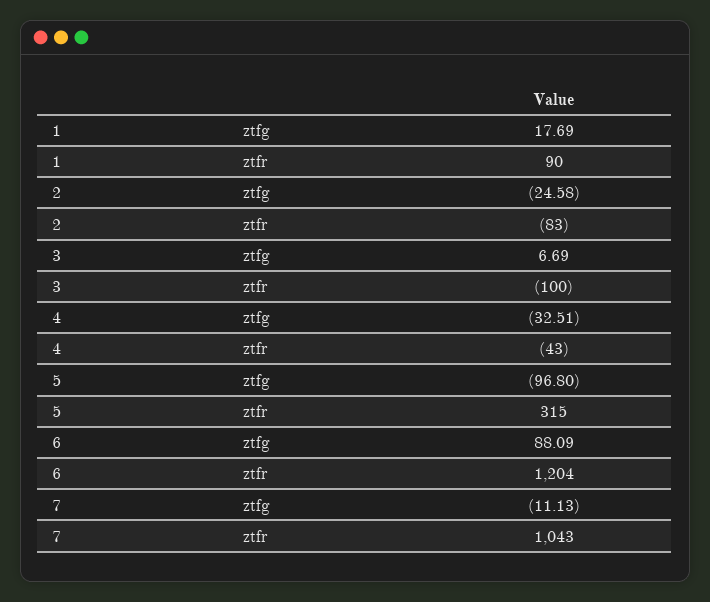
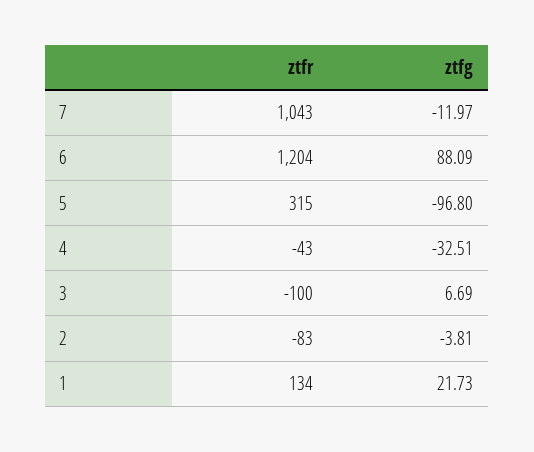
1, ztfg: 17.69 -> 21.73
1, ztfr: 90 -> 134
2, ztfg: -24.58 -> -3.81
7, ztfg: -11.13 -> -11.97

